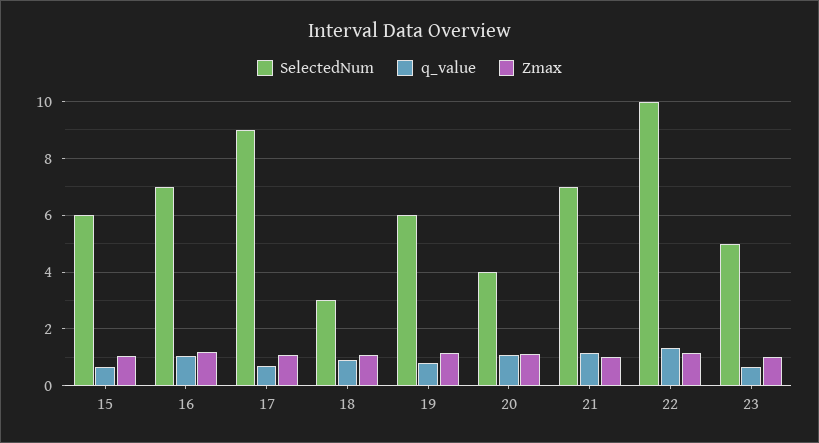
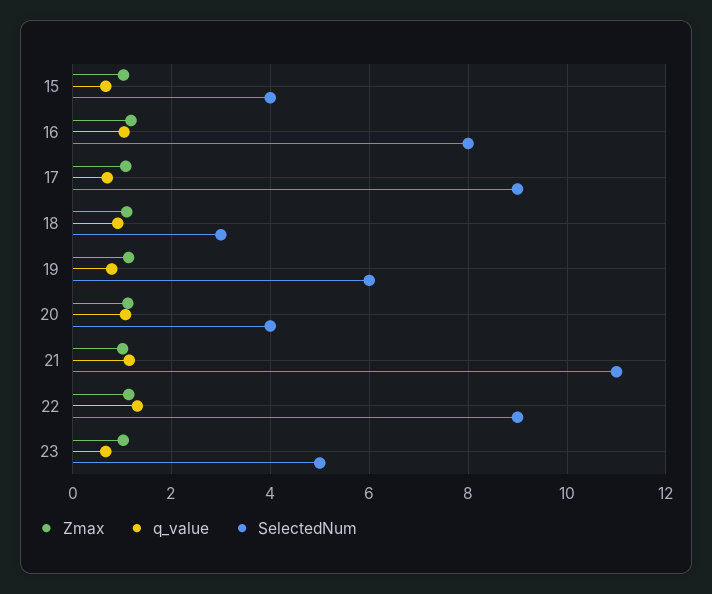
SelectedNum, 15: 6 -> 4
SelectedNum, 16: 7 -> 8
SelectedNum, 21: 7 -> 11
SelectedNum, 22: 10 -> 9

